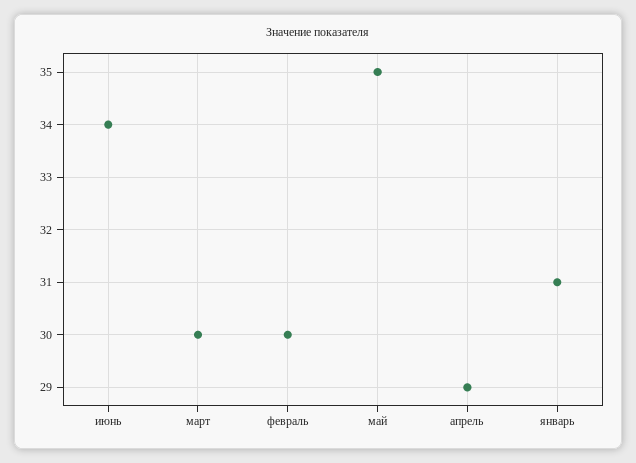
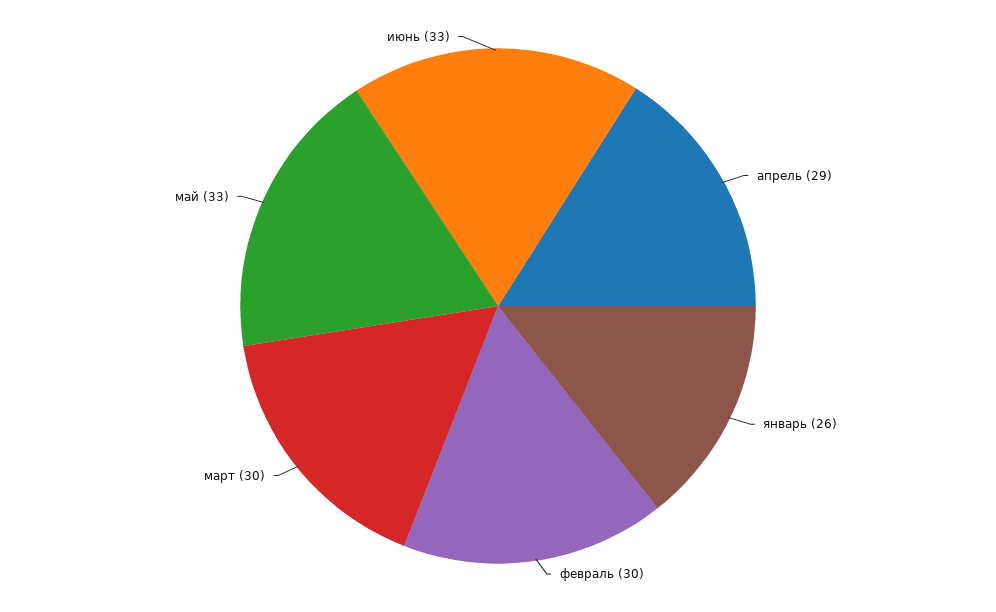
июнь: 34 -> 33
май: 35 -> 33
январь: 31 -> 26

